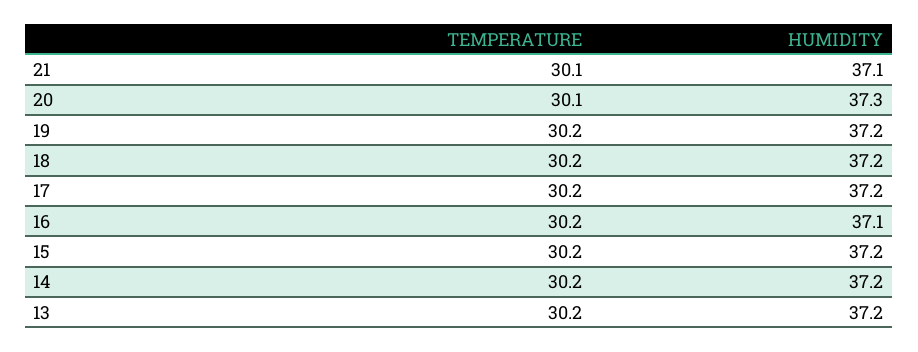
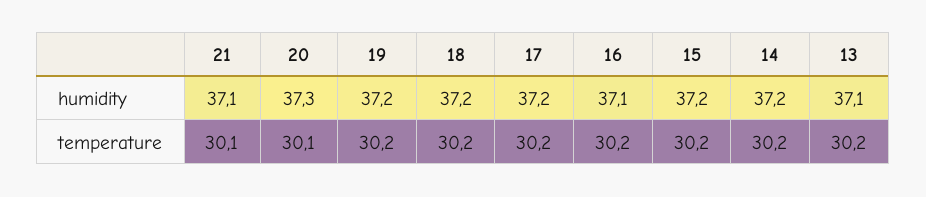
HUMIDITY, 13: 37.2 -> 37.1

